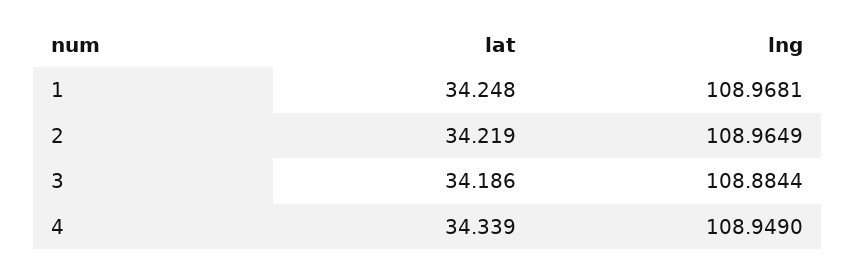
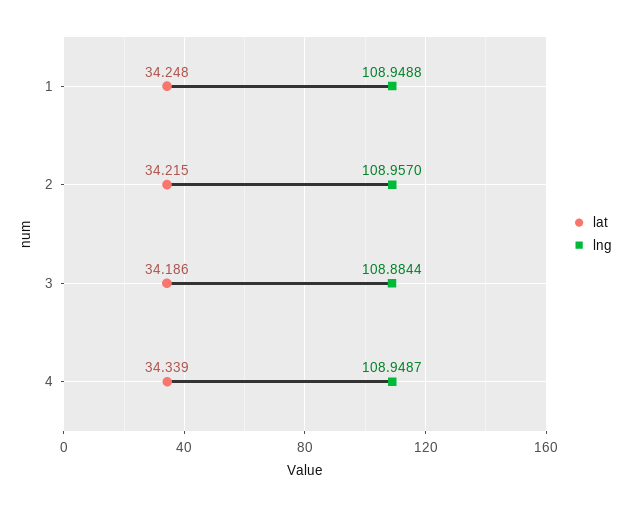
lng, 1: 108.9681 -> 108.9488
lat, 2: 34.219 -> 34.215
lng, 2: 108.9649 -> 108.957
lng, 4: 108.949 -> 108.9487

